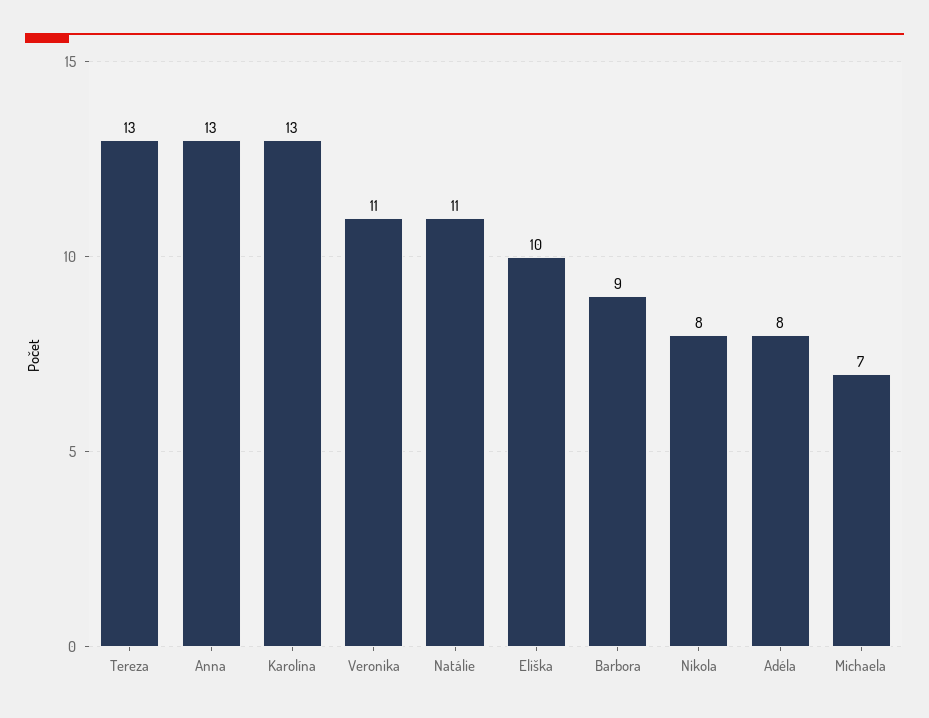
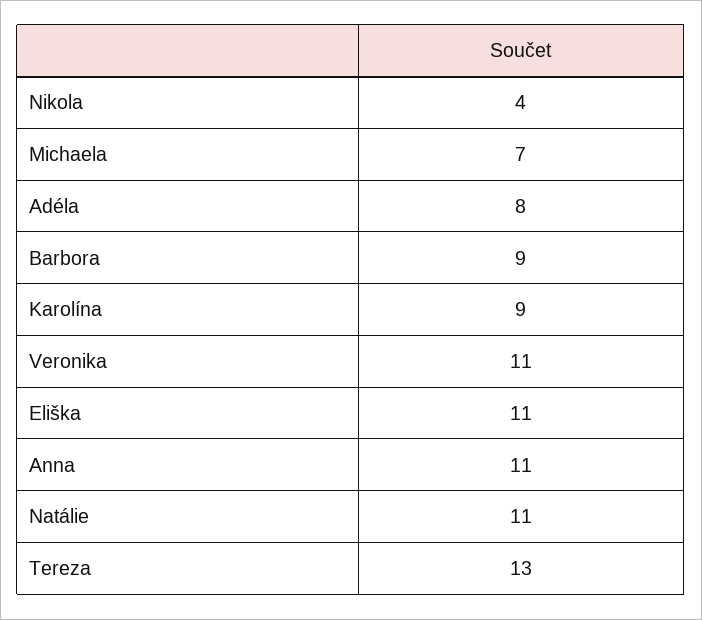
Anna: 13 -> 11
Karolína: 13 -> 9
Eliška: 10 -> 11
Nikola: 8 -> 4

